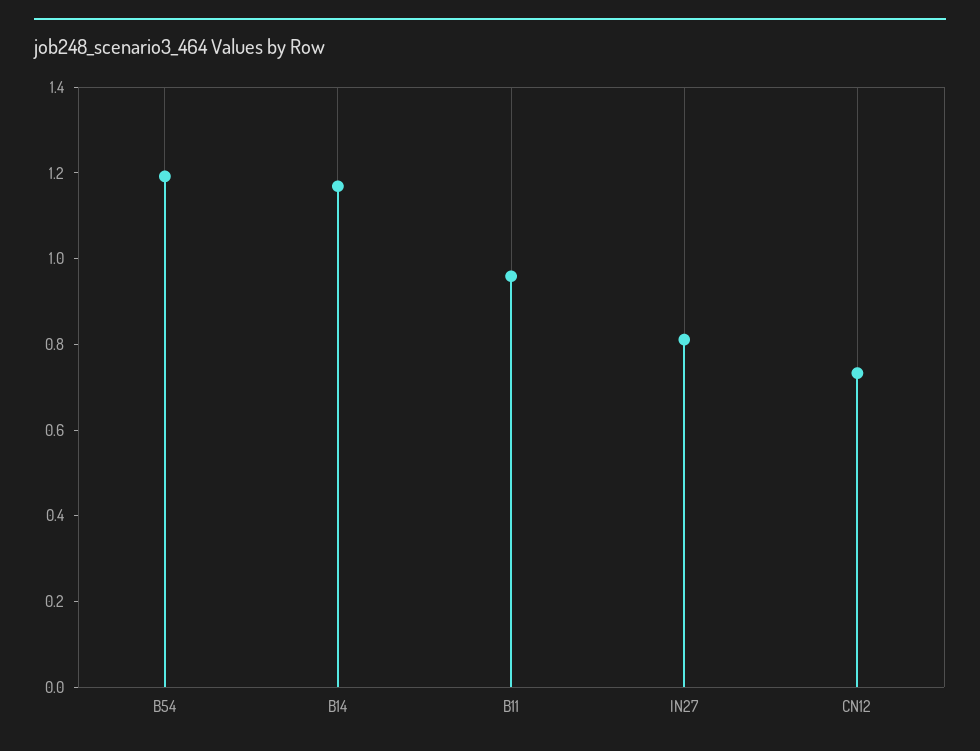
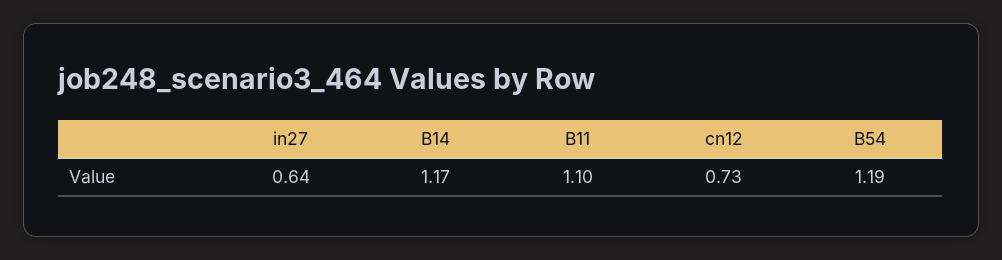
B11: 0.95 -> 1.1
IN27: 0.8 -> 0.64

